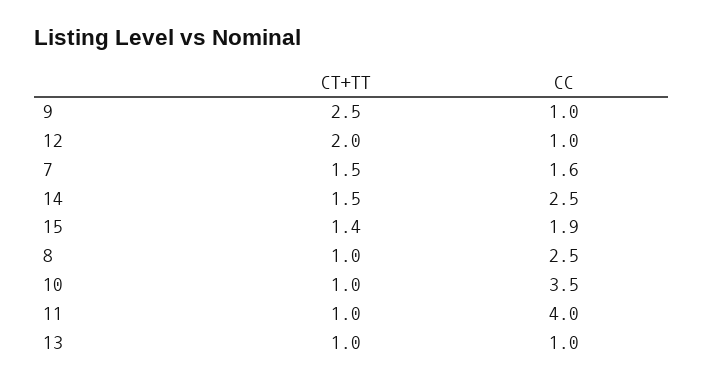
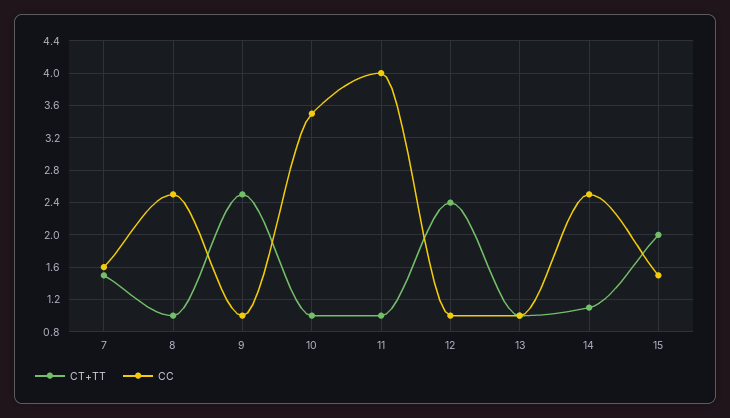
CT+TT, 12: 2 -> 2.4
CT+TT, 14: 1.5 -> 1.1
CT+TT, 15: 1.4 -> 2
CC, 15: 1.9 -> 1.5

